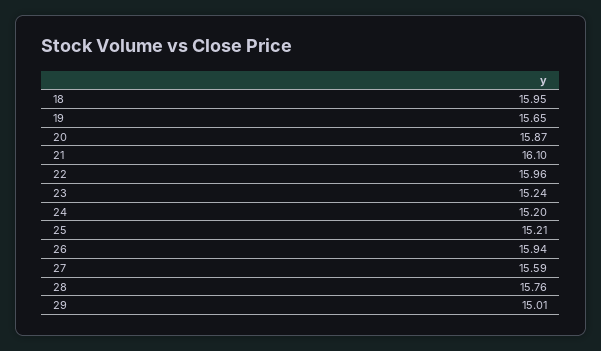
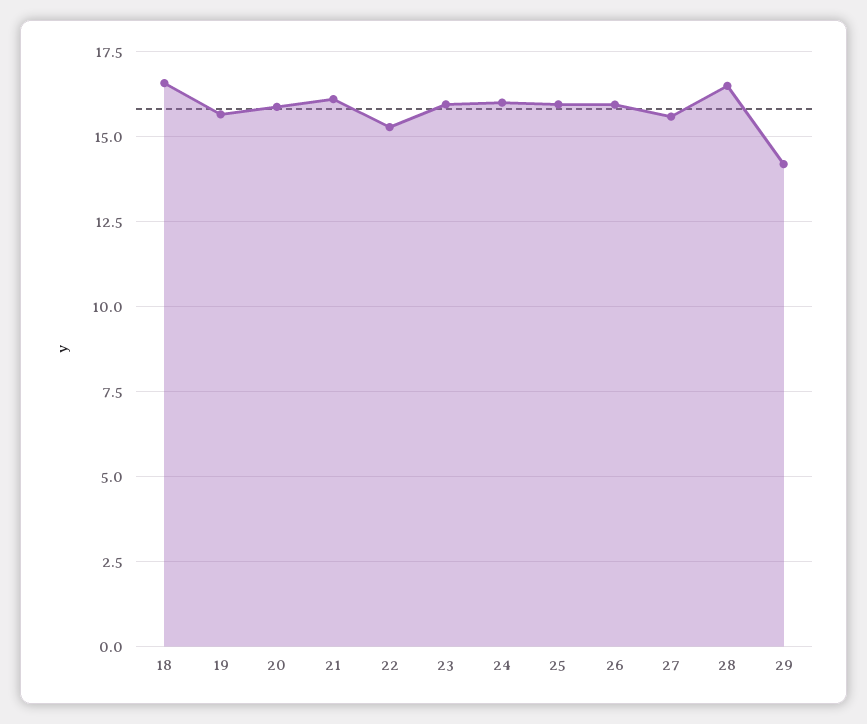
18: 15.95 -> 16.5
22: 15.96 -> 15.25
23: 15.24 -> 16
24: 15.2 -> 16
25: 15.21 -> 16
28: 15.76 -> 16.5
29: 15.01 -> 14.25

